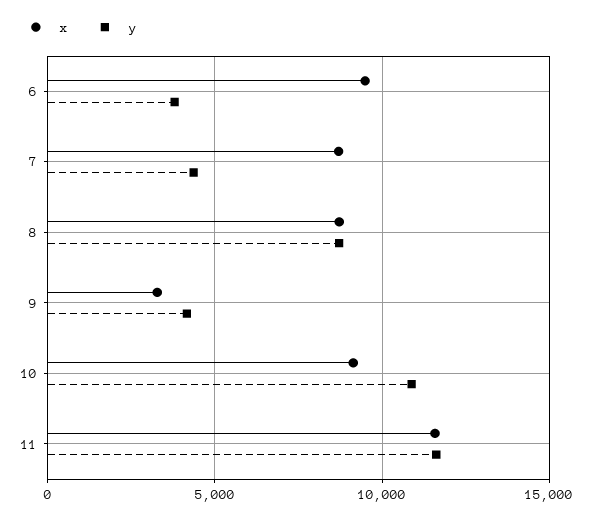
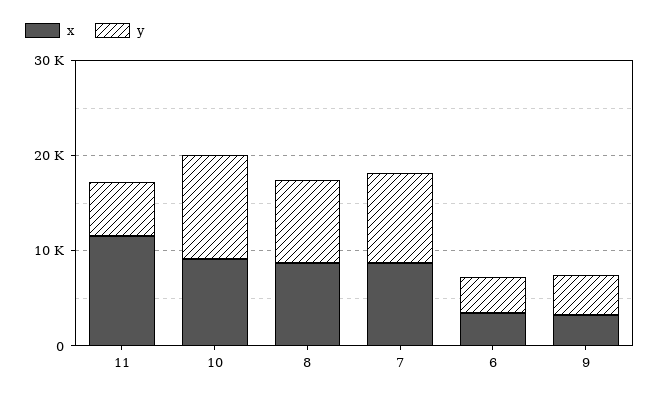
x, 6: 9500 -> 4000
y, 7: 4500 -> 10000
y, 11: 11500 -> 6000

